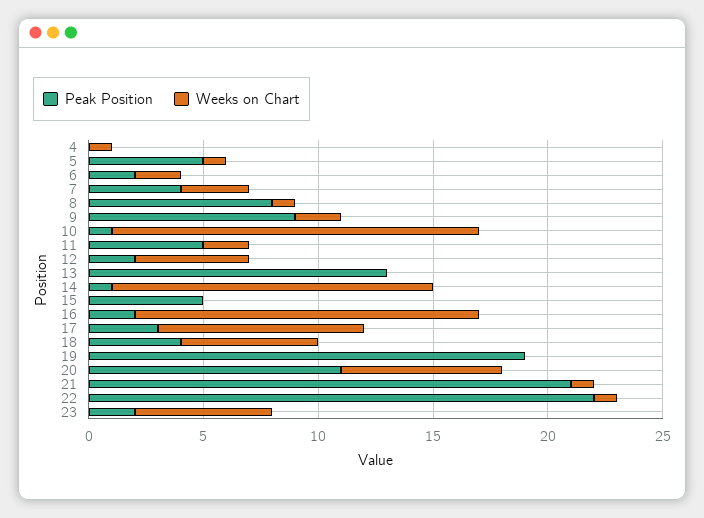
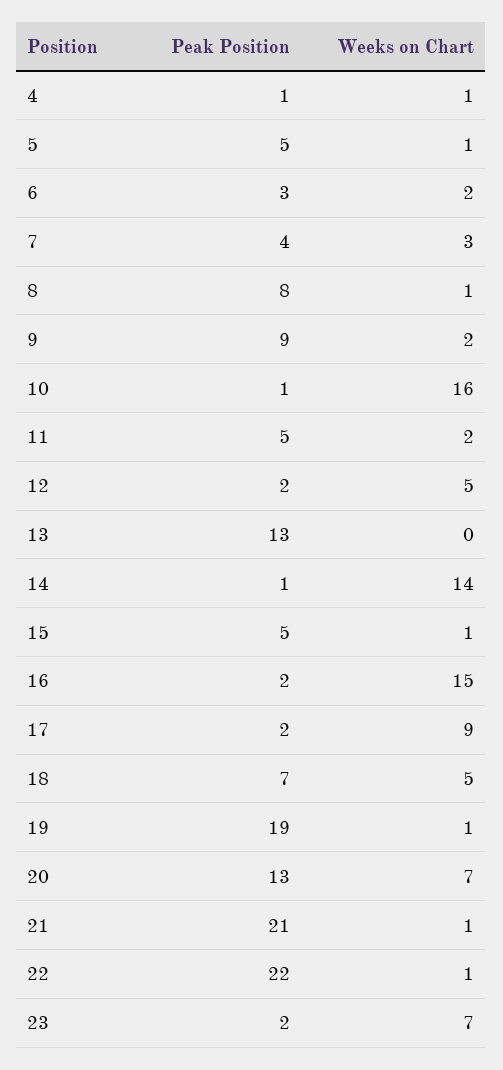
Peak Position, 4: 0 -> 1
Peak Position, 6: 2 -> 3
Weeks on Chart, 15: 0 -> 1
Peak Position, 17: 3 -> 2
Peak Position, 18: 4 -> 7
Weeks on Chart, 18: 6 -> 5
Weeks on Chart, 19: 0 -> 1
Peak Position, 20: 11 -> 13
Weeks on Chart, 23: 6 -> 7

